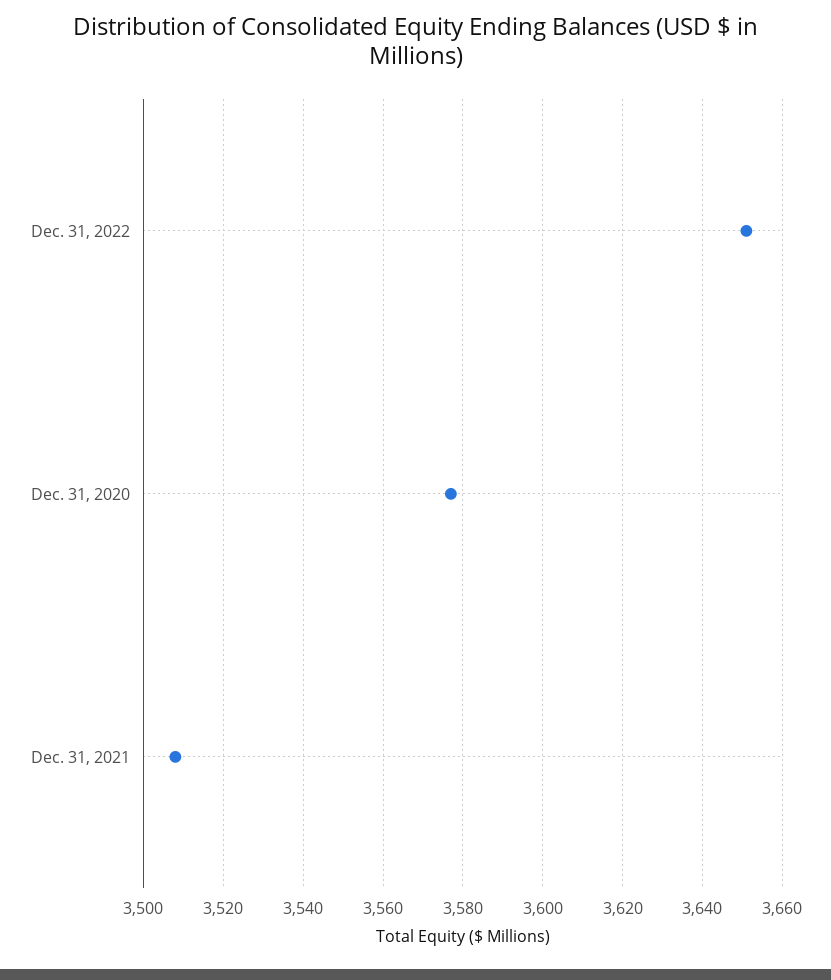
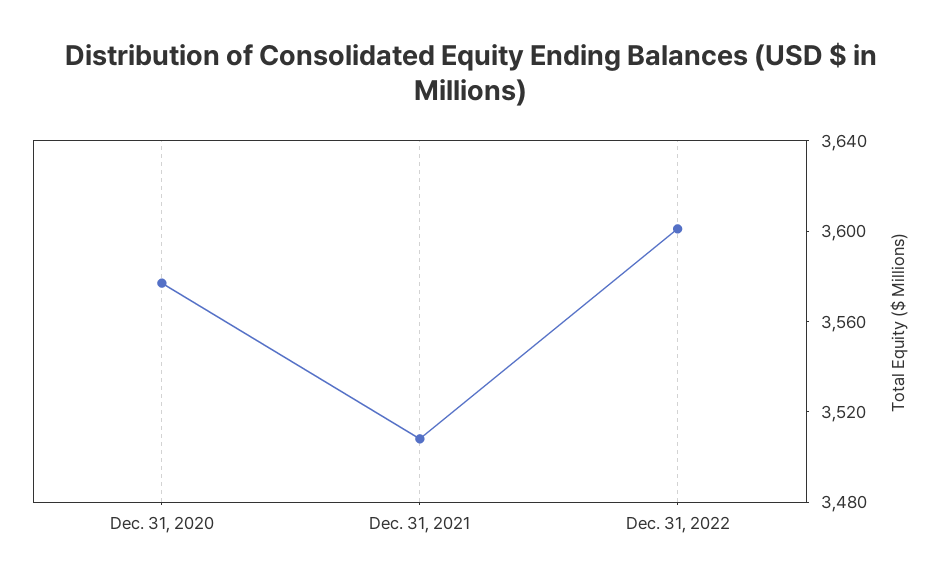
Dec. 31, 2022: 3650 -> 3600

